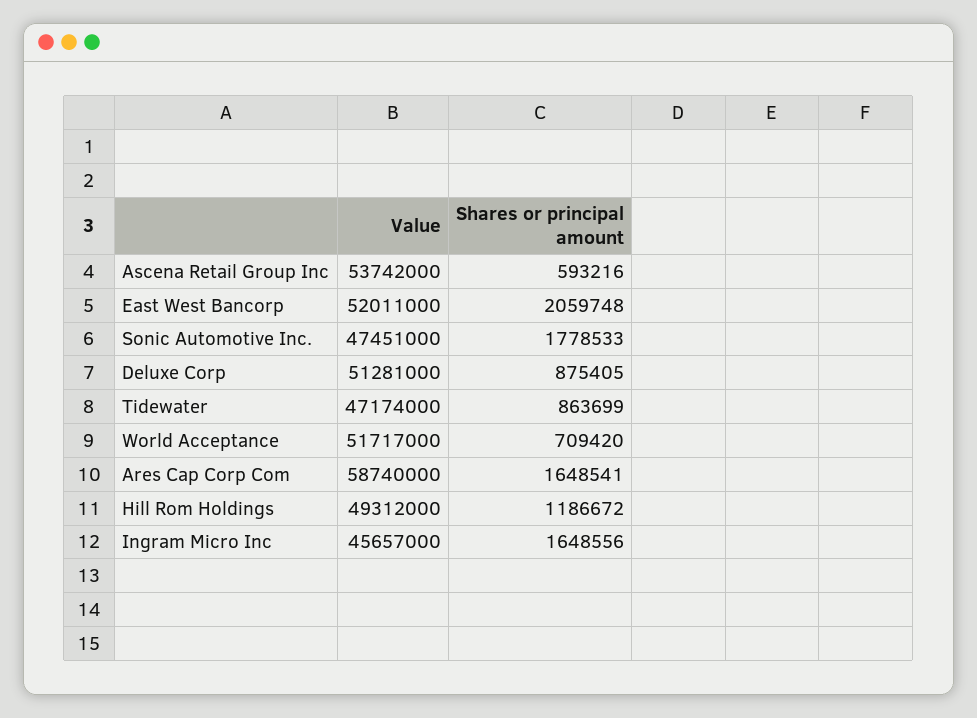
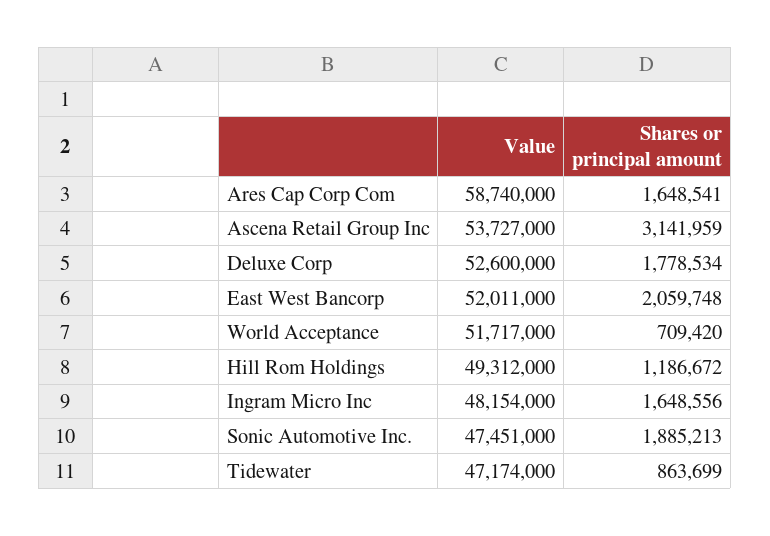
Value, Ascena Retail Group Inc: 53742000 -> 53727000
Shares or principal amount, Ascena Retail Group Inc: 593216 -> 3141959
Shares or principal amount, Sonic Automotive Inc.: 1778533 -> 1885213
Value, Deluxe Corp: 51281000 -> 52600000
Shares or principal amount, Deluxe Corp: 875405 -> 1778534
Value, Ingram Micro Inc: 45657000 -> 48154000

